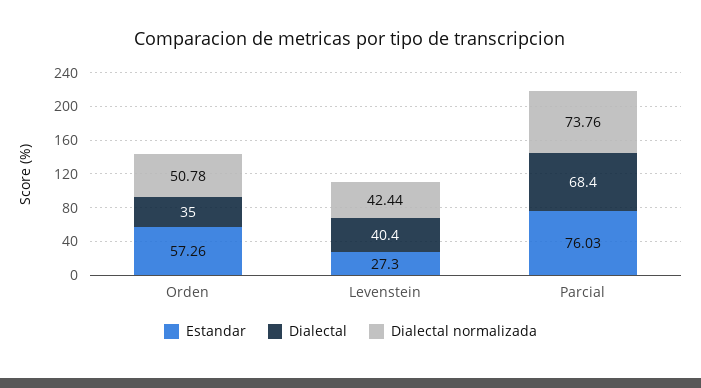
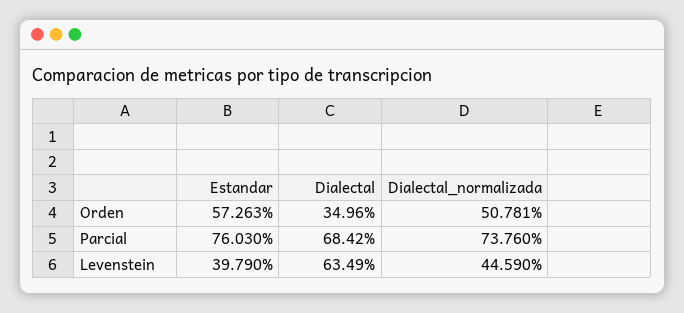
Estandar, Levenstein: 27.3 -> 39.79
Dialectal, Levenstein: 40.4 -> 63.49
Dialectal normalizada, Levenstein: 42.44 -> 44.59

